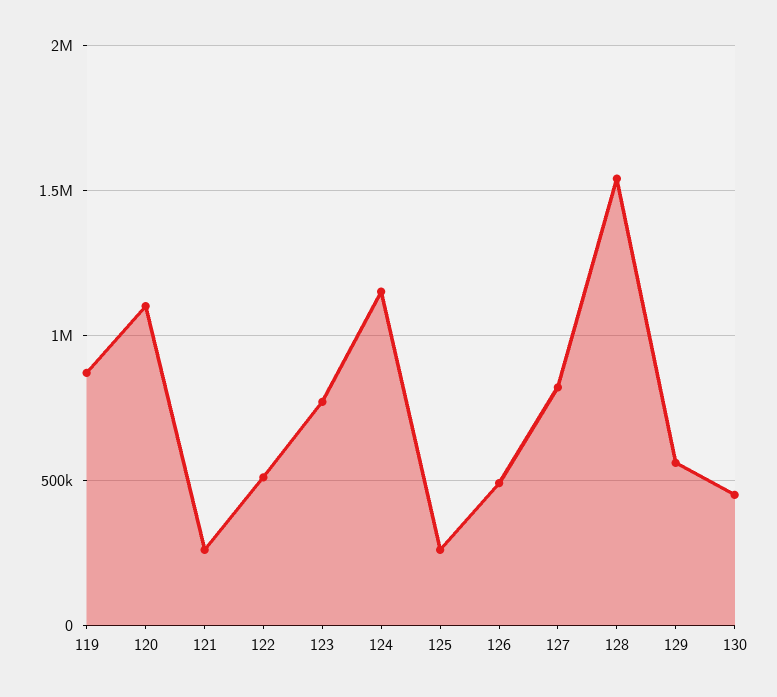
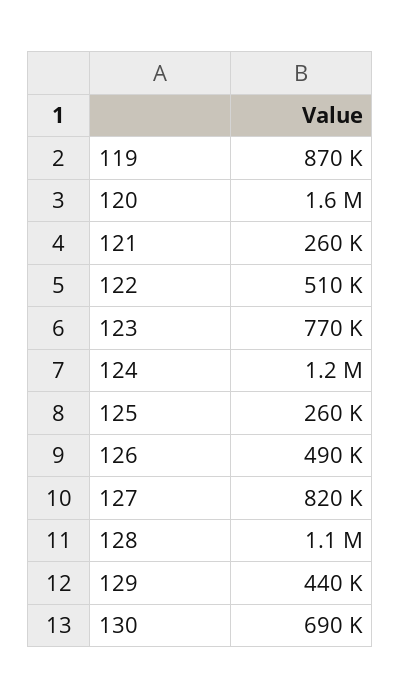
120: 1100000 -> 1600000
128: 1550000 -> 1100000
129: 550000 -> 440000
130: 450000 -> 690000

